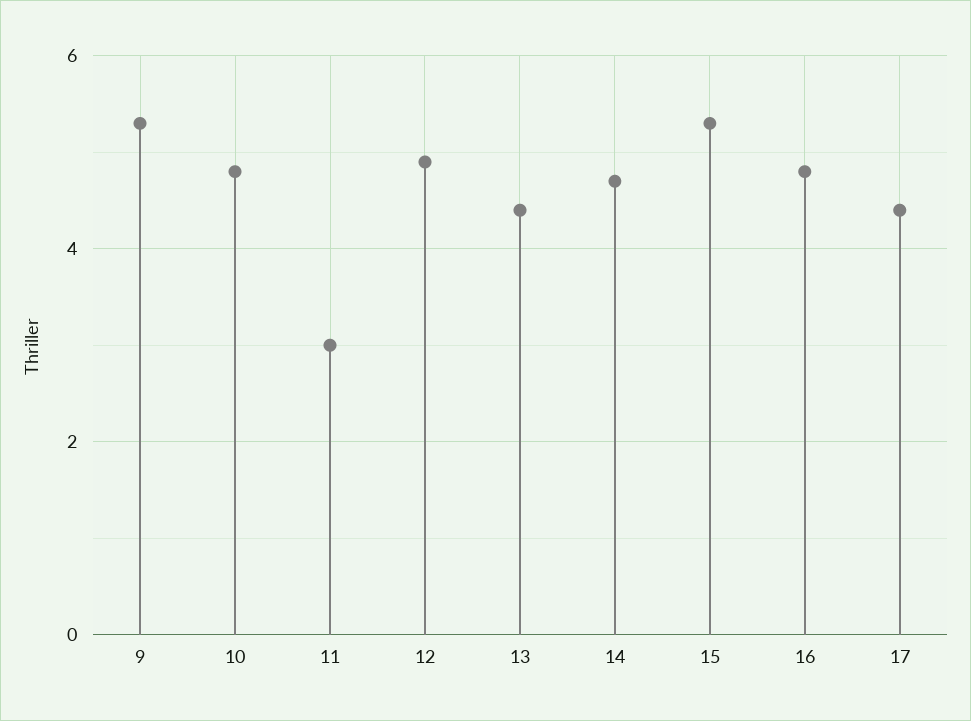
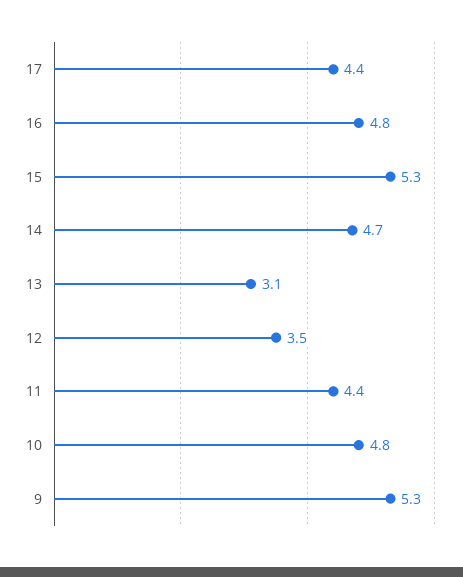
11: 3 -> 4.4
12: 5 -> 3.5
13: 4.5 -> 3.1

